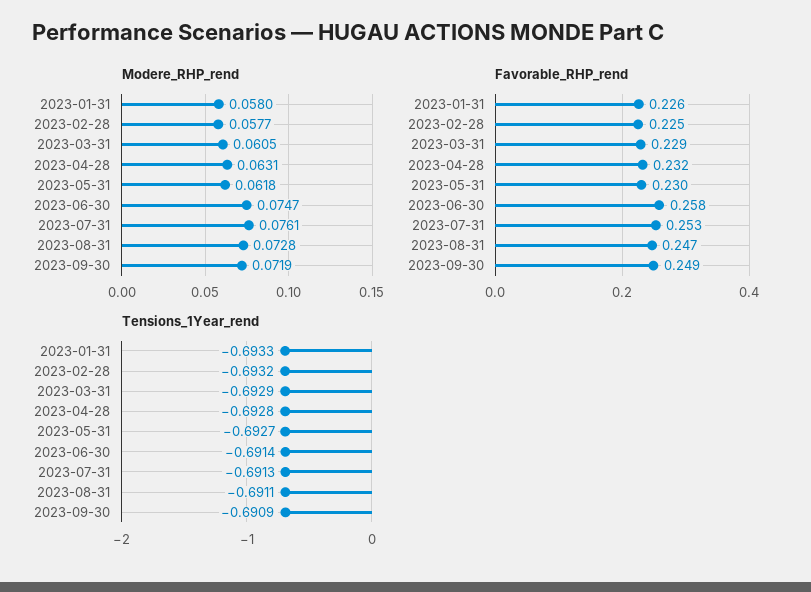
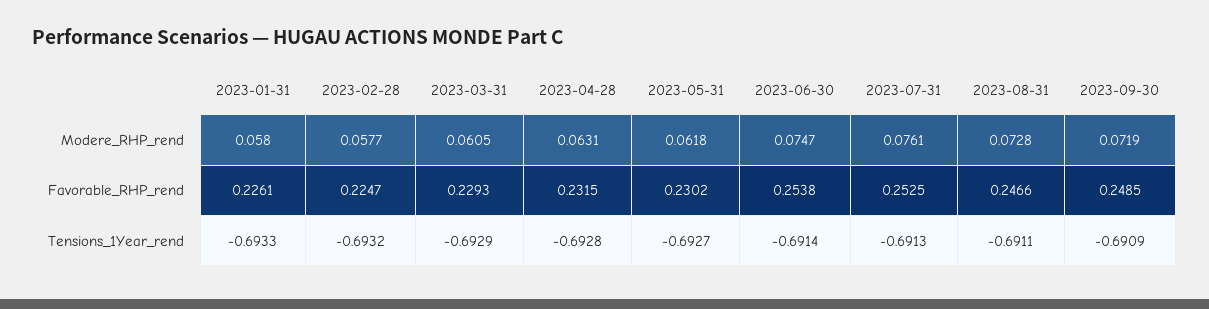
Favorable_RHP_rend, 2023-06-30: 0.258 -> 0.2538

